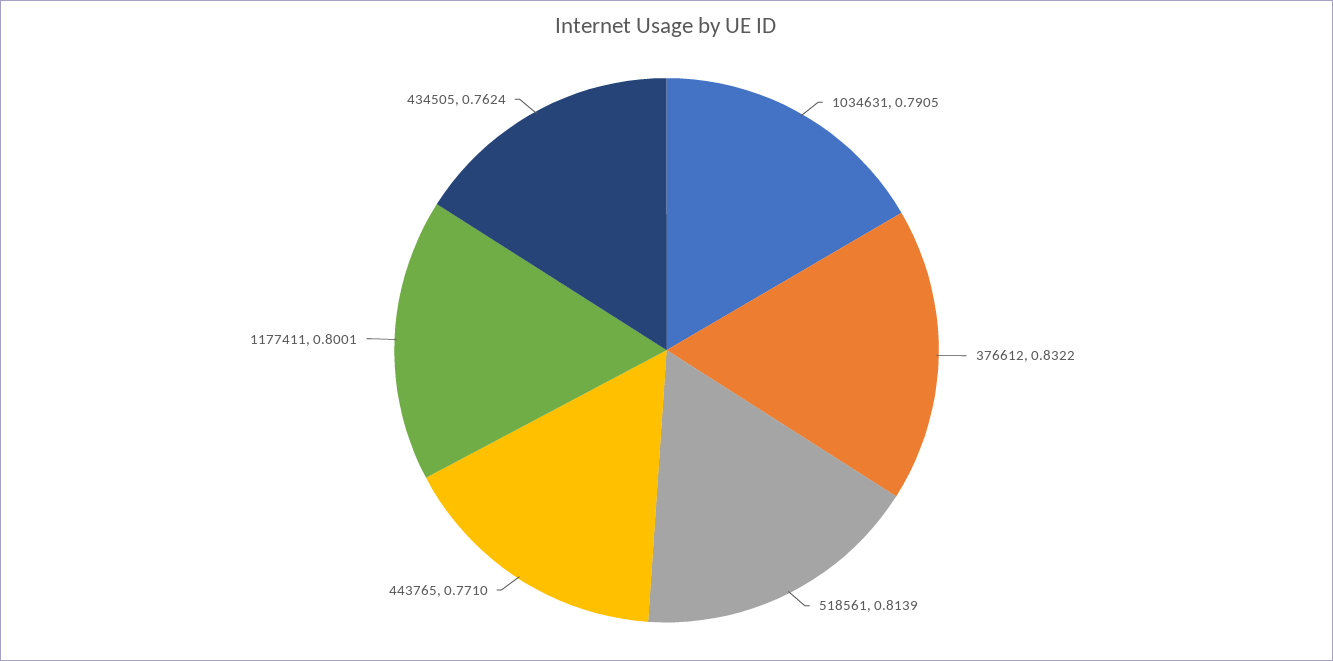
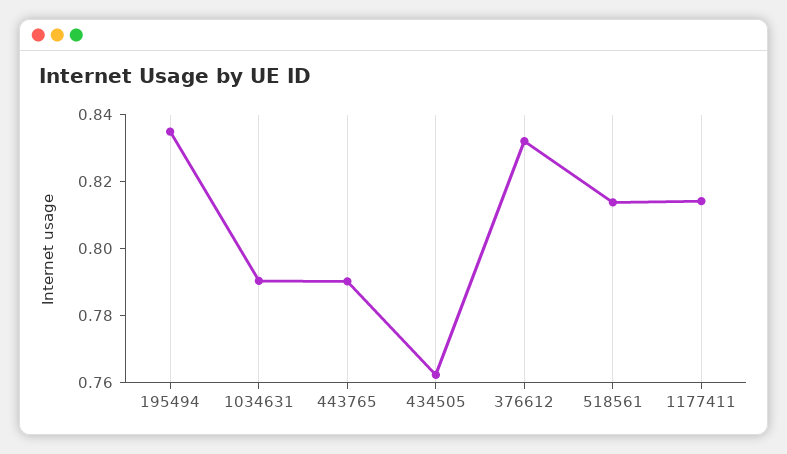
443765: 0.771 -> 0.79
1177411: 0.8001 -> 0.815
195494: none -> 0.835

